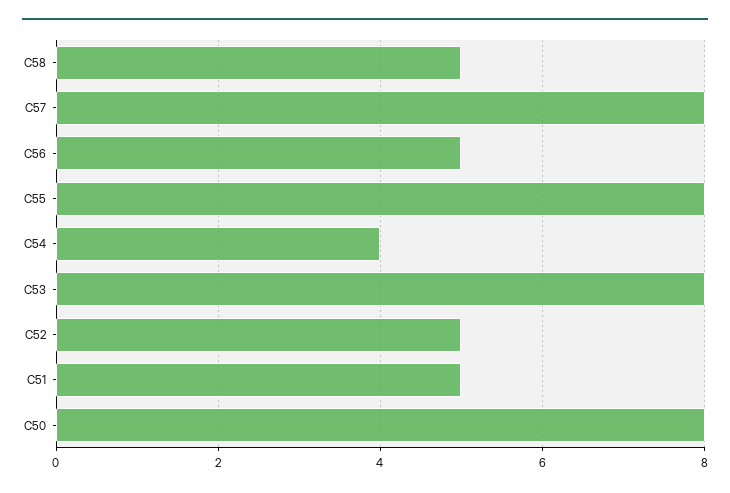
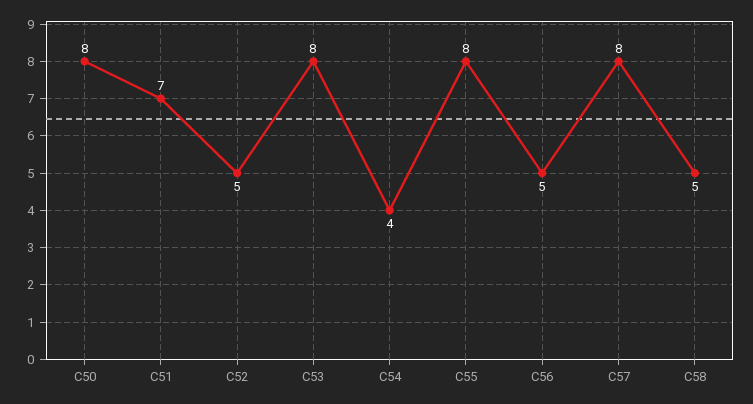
C51: 5 -> 7

